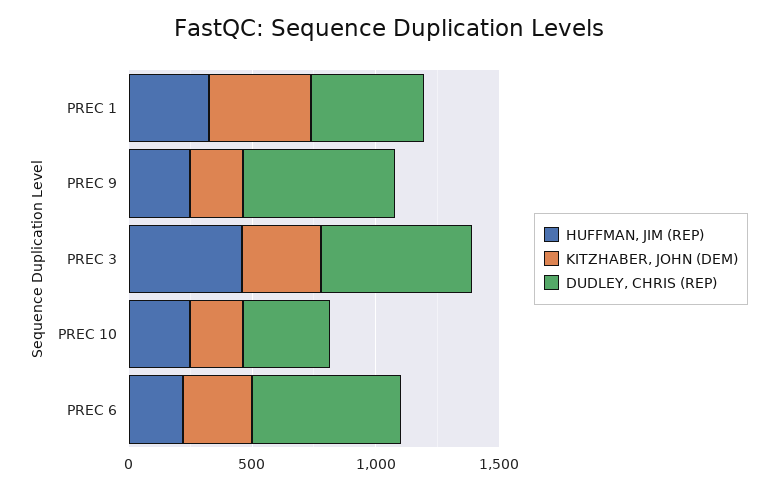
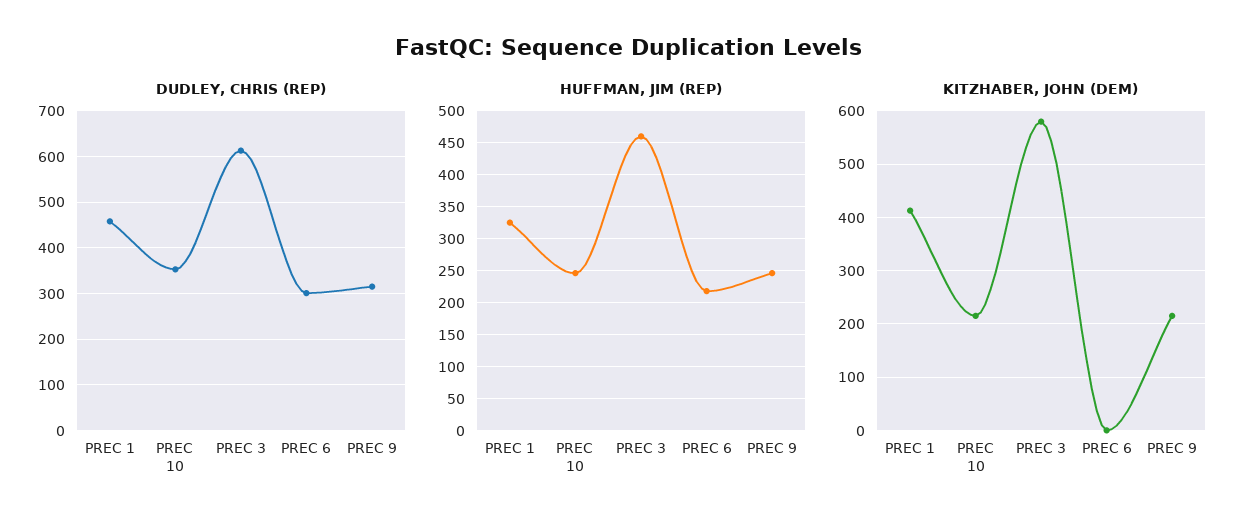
DUDLEY, CHRIS (REP), PREC 9: 600 -> 320
KITZHABER, JOHN (DEM), PREC 3: 300 -> 580
KITZHABER, JOHN (DEM), PREC 6: 300 -> 0
DUDLEY, CHRIS (REP), PREC 6: 600 -> 300

